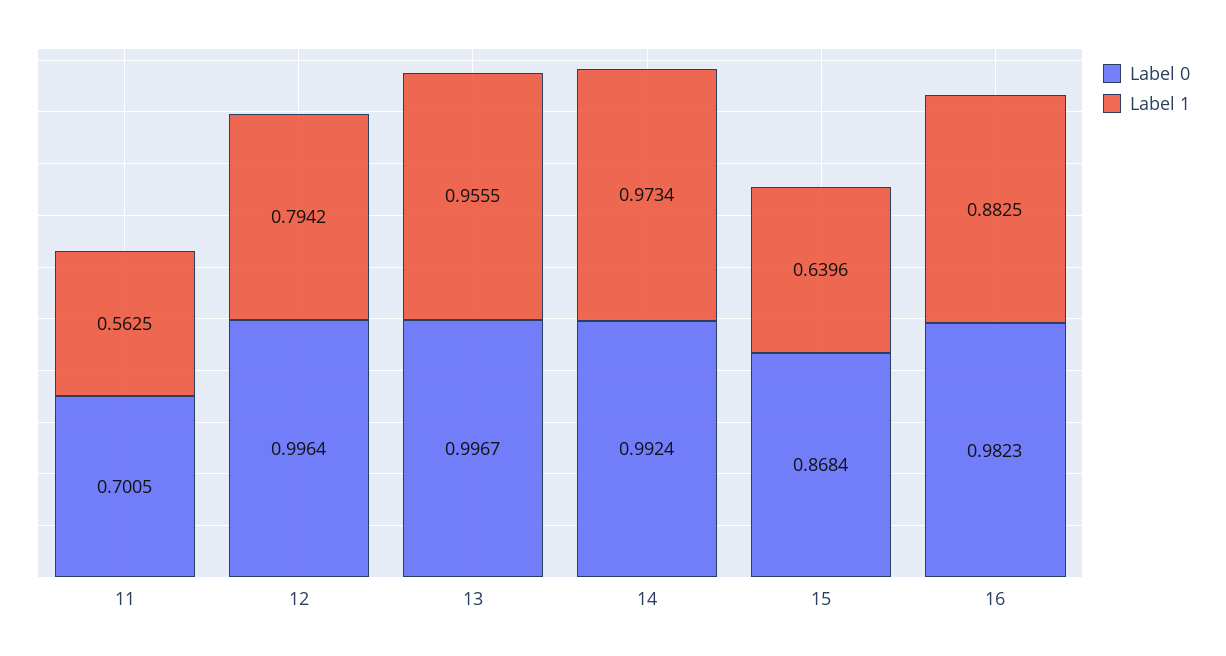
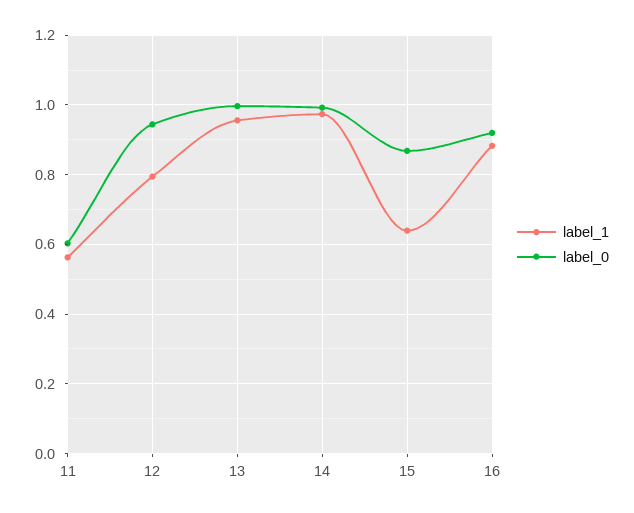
Label 0, 11: 0.7005 -> 0.6
Label 0, 12: 0.9964 -> 0.94
Label 0, 16: 0.9823 -> 0.92

